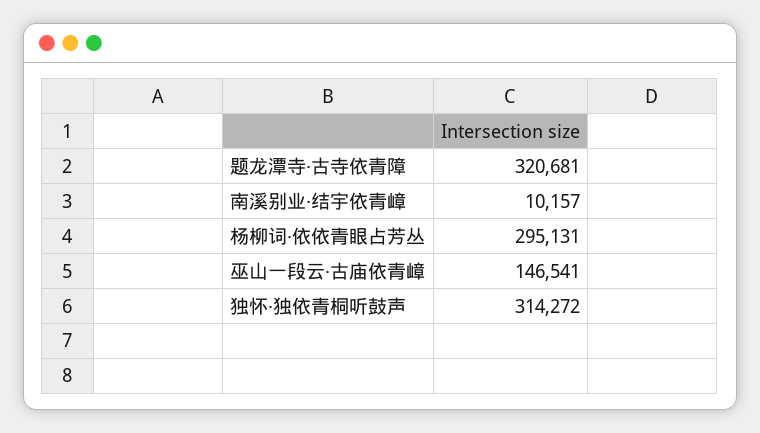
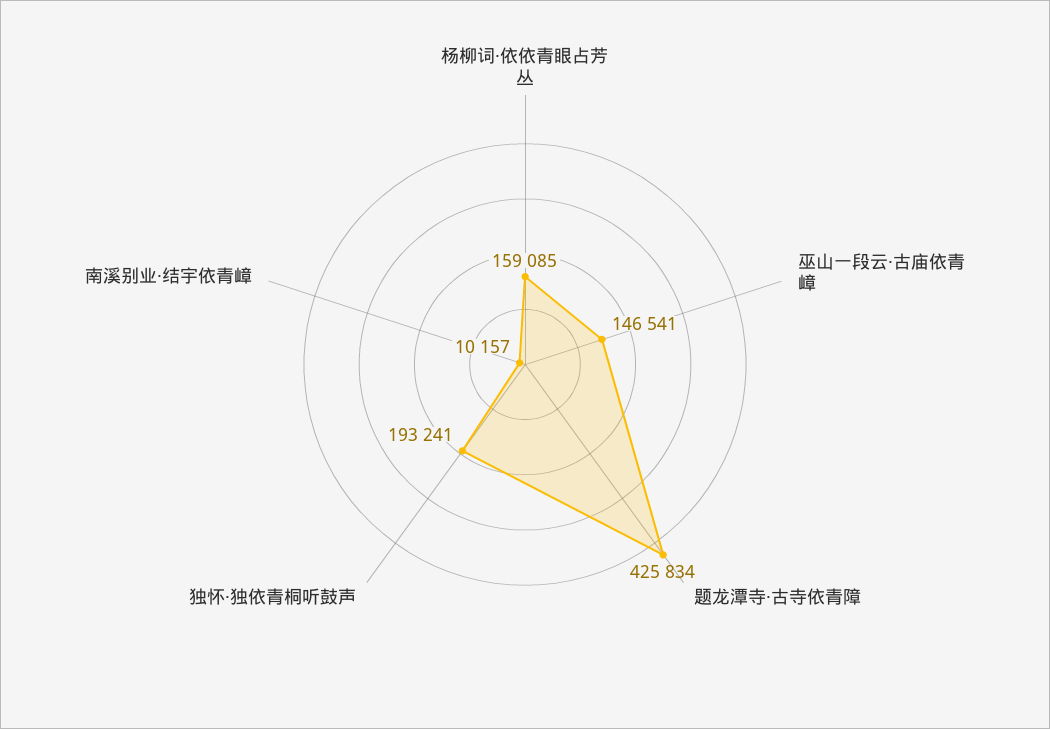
题龙潭寺·古寺依青障: 320681 -> 425834
杨柳词·依依青眼占芳丛: 295131 -> 159085
独怀·独依青桐听鼓声: 314272 -> 193241

